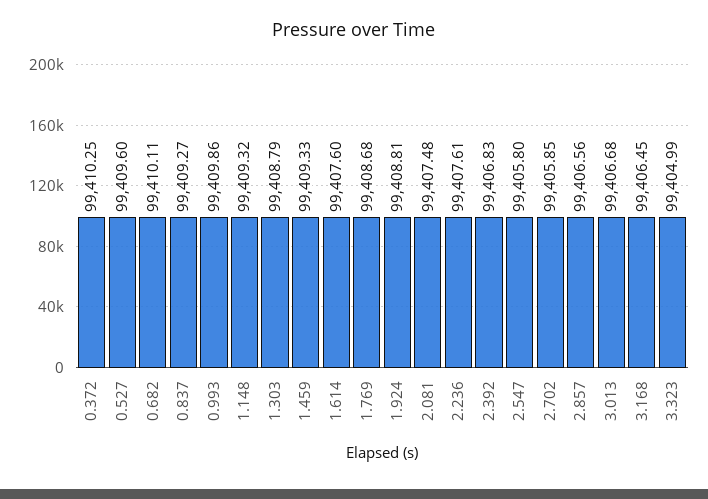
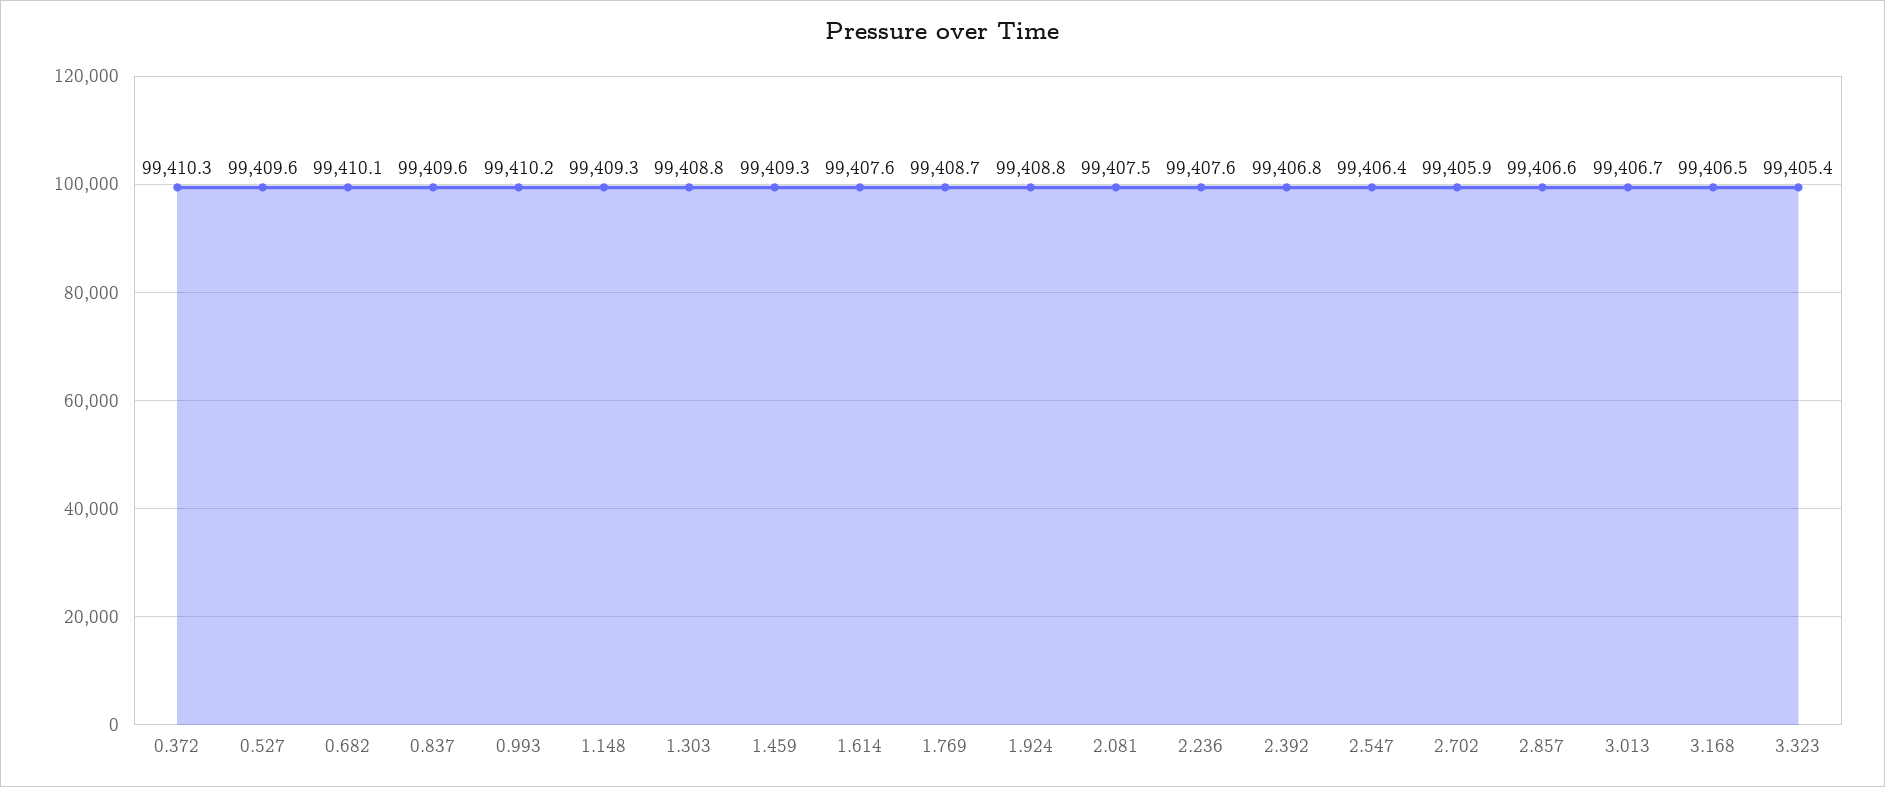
0.837: 99409.27 -> 99409.6
0.993: 99409.86 -> 99410.2
2.547: 99405.8 -> 99406.4
3.323: 99404.99 -> 99405.4

